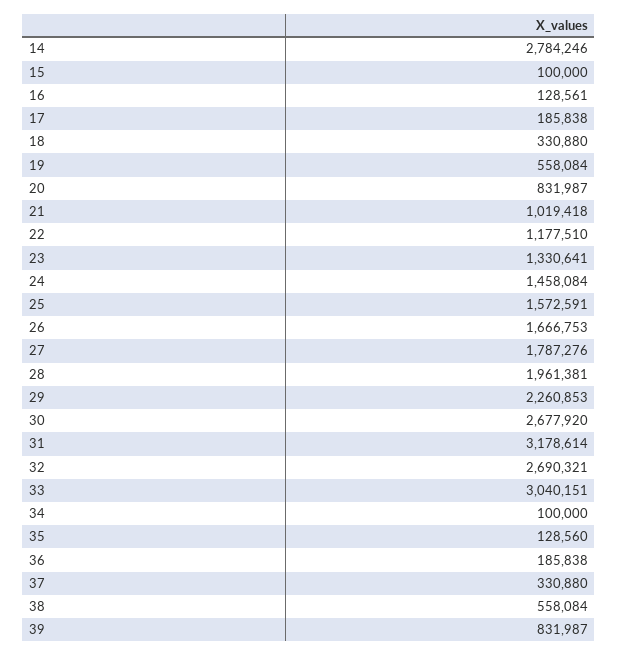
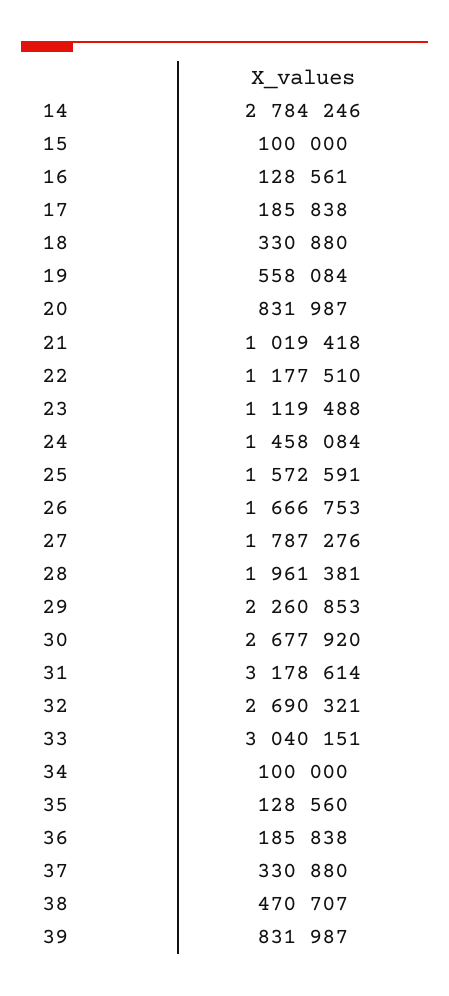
23: 1330641 -> 1119488
38: 558084 -> 470707

